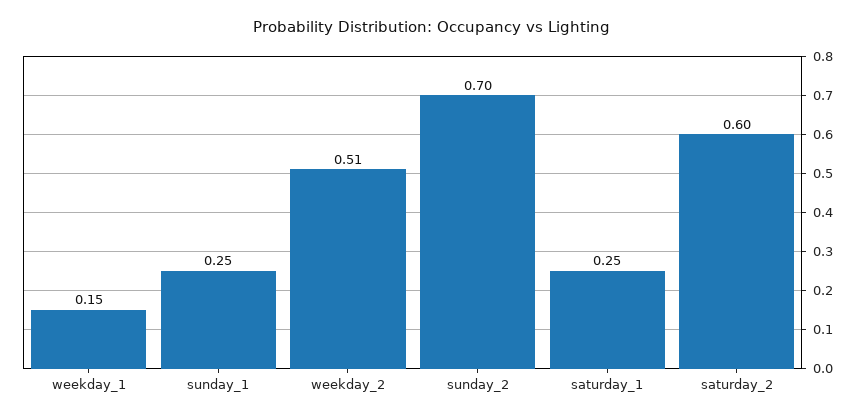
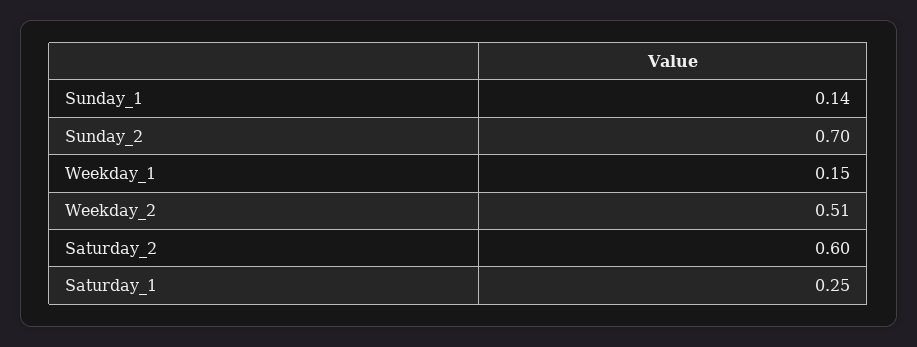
sunday_1: 0.25 -> 0.14

